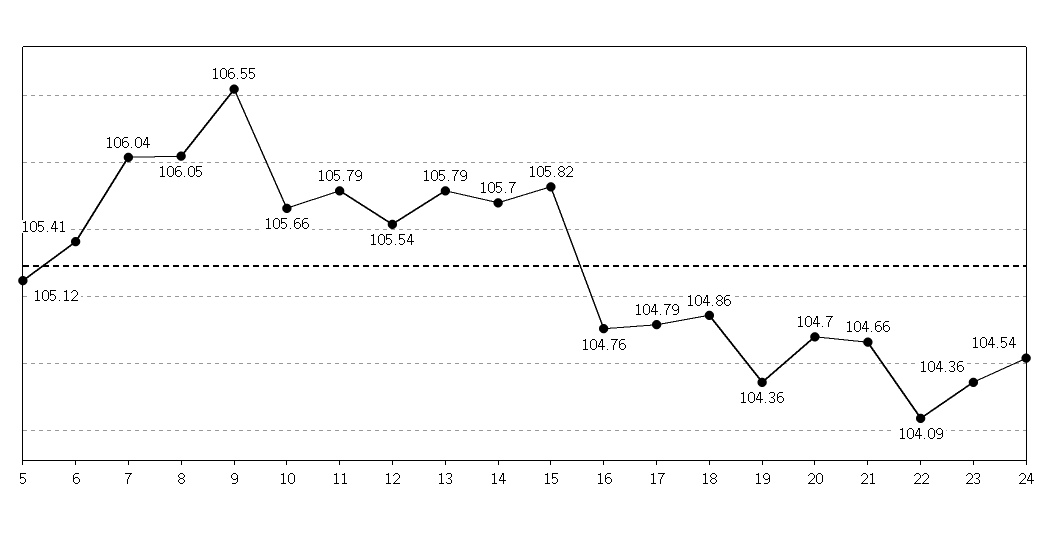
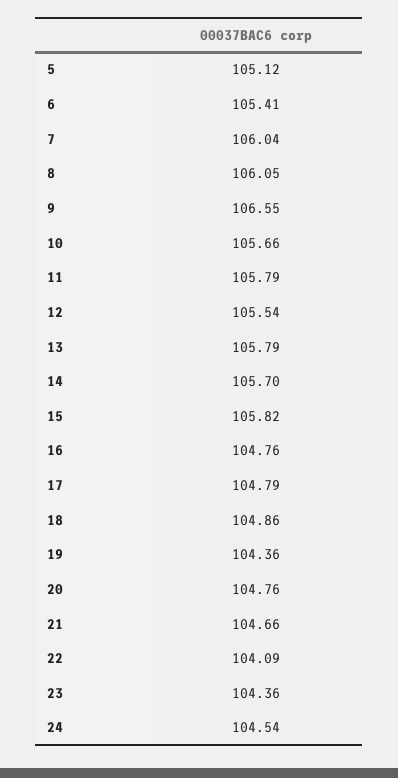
20: 104.7 -> 104.76

